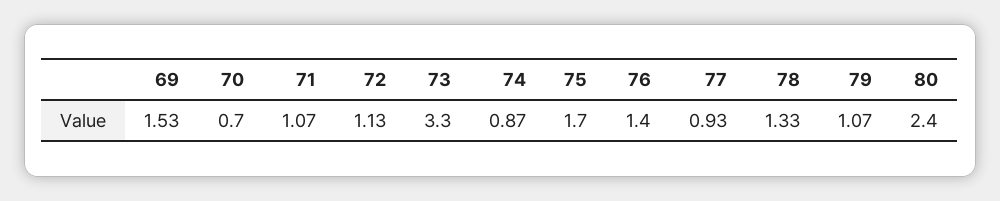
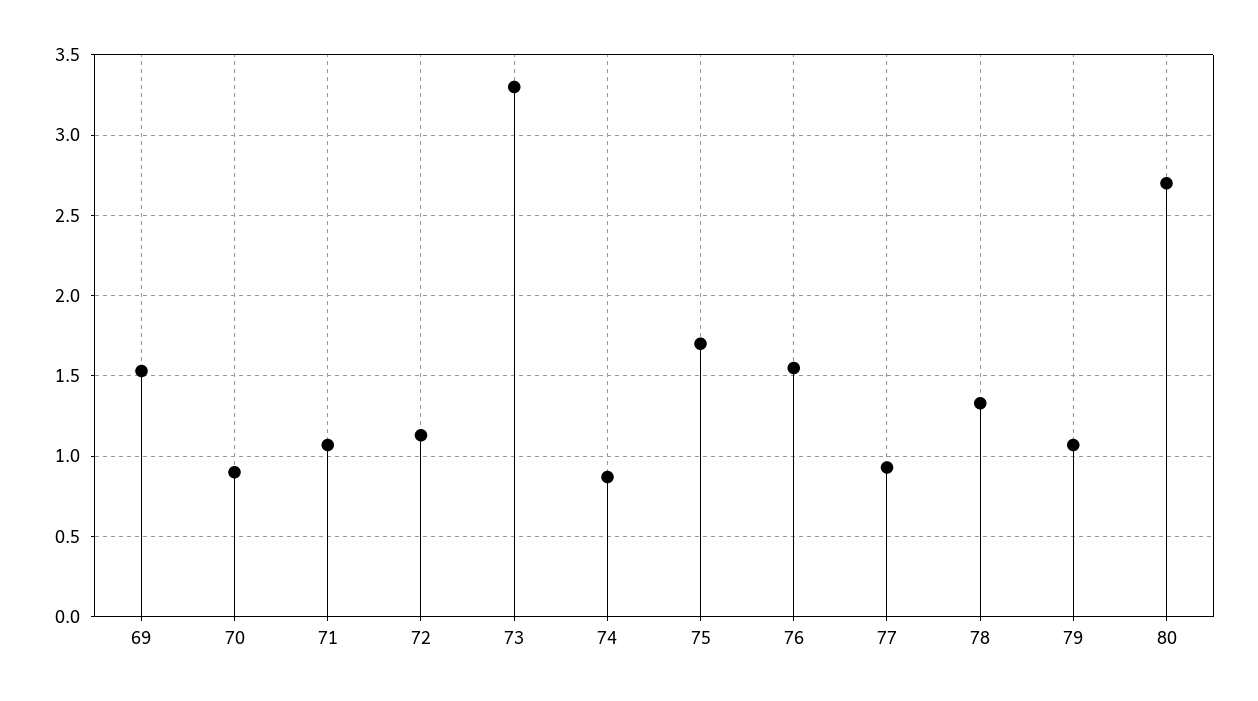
70: 0.7 -> 0.9
76: 1.4 -> 1.55
80: 2.4 -> 2.7

